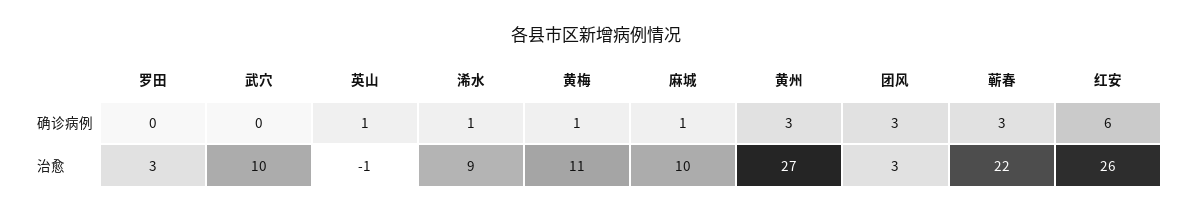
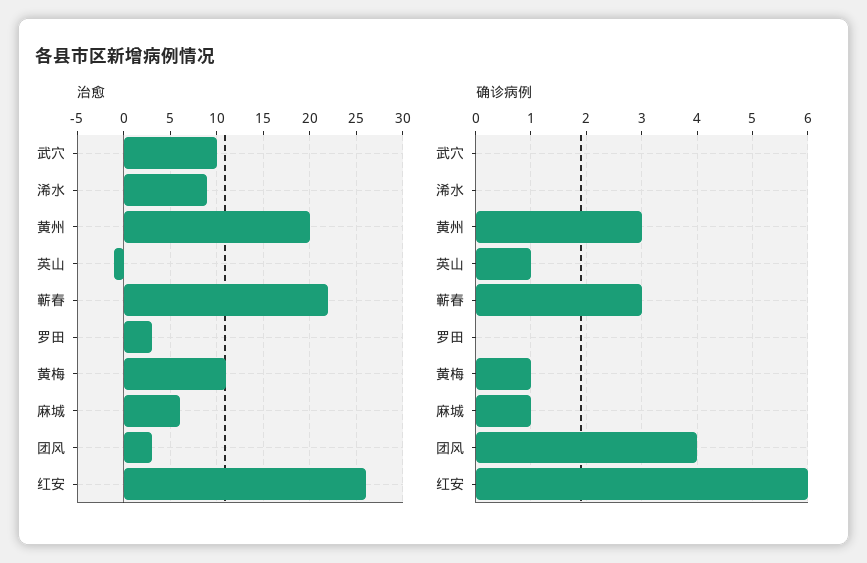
确诊病例, 浠水: 1 -> 0
确诊病例, 团风: 3 -> 4
治愈, 麻城: 10 -> 6
治愈, 黄州: 27 -> 20

